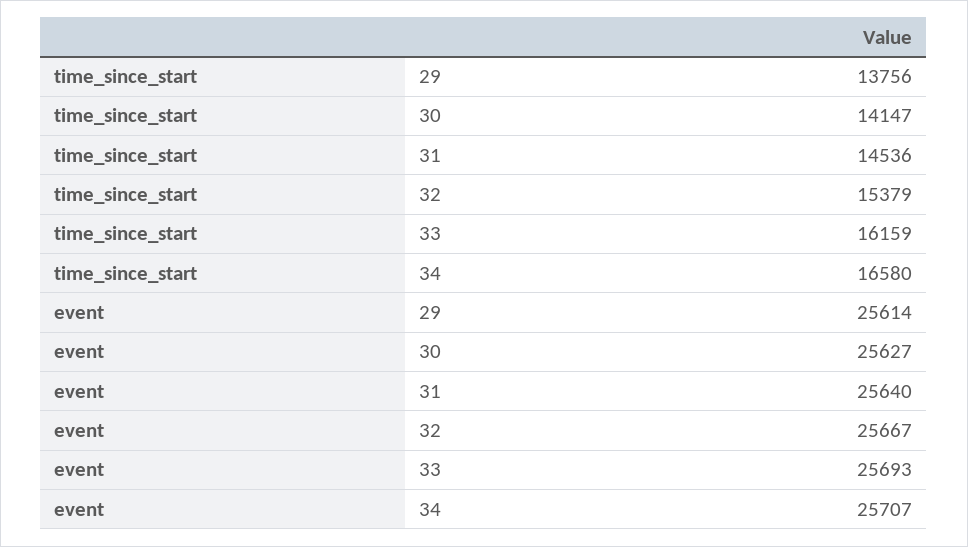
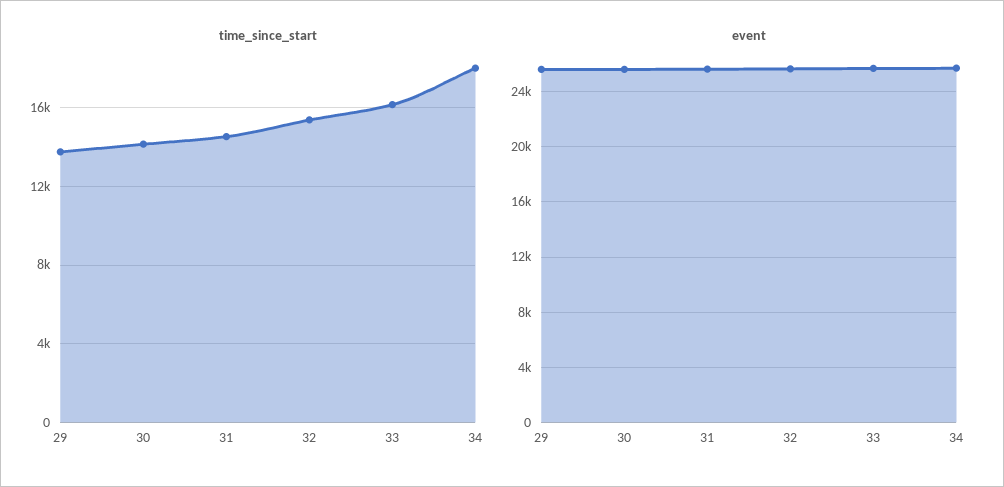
time_since_start, 34: 16580 -> 18000

